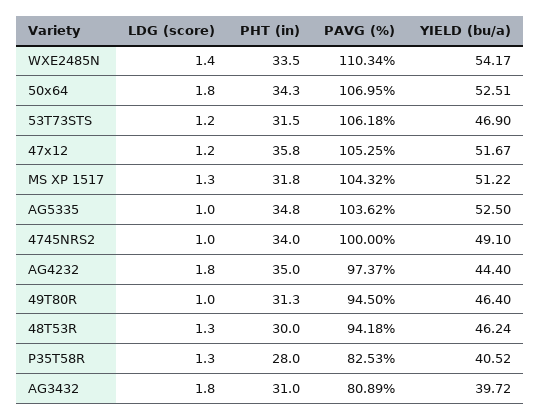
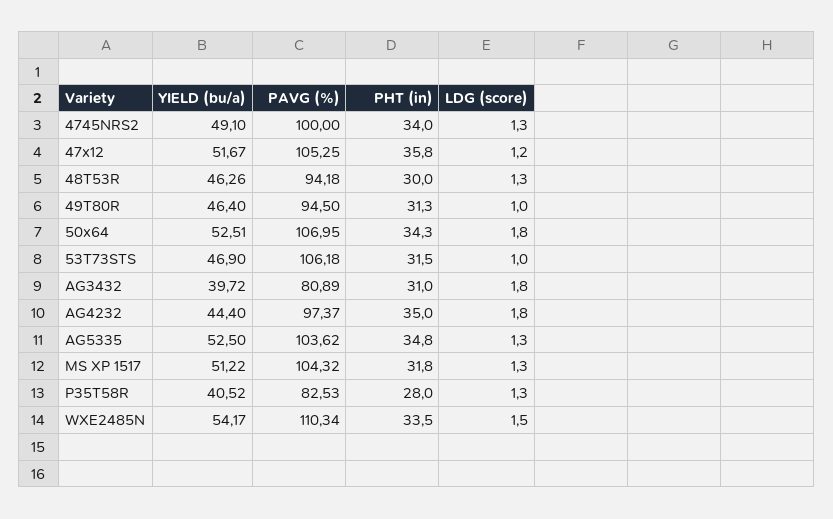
LDG (score), WXE2485N: 1.4 -> 1.5
LDG (score), 53T73STS: 1.2 -> 1
LDG (score), AG5335: 1 -> 1.3
LDG (score), 4745NRS2: 1 -> 1.3
YIELD (bu/a), 48T53R: 46.24 -> 46.26

